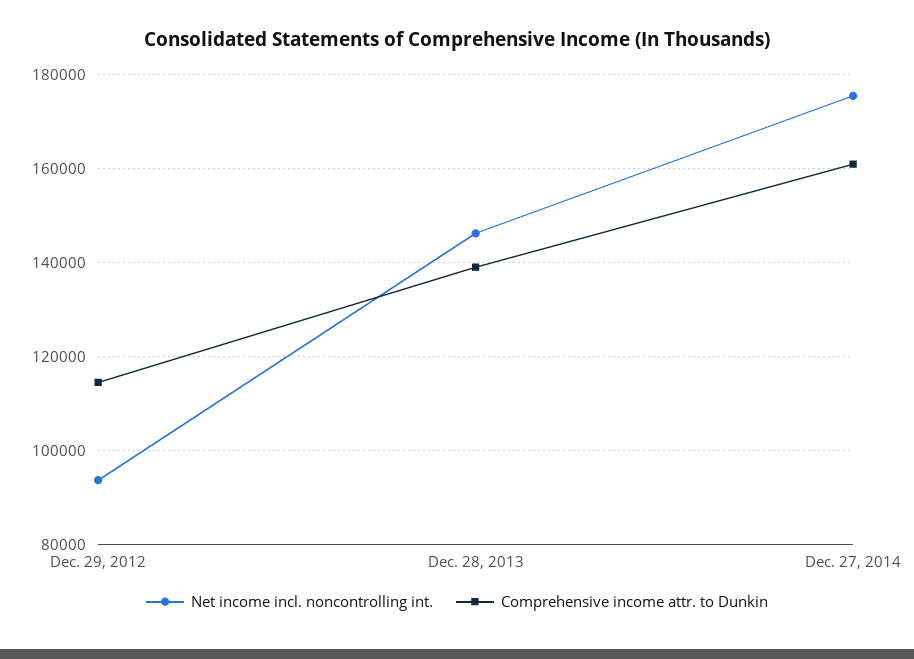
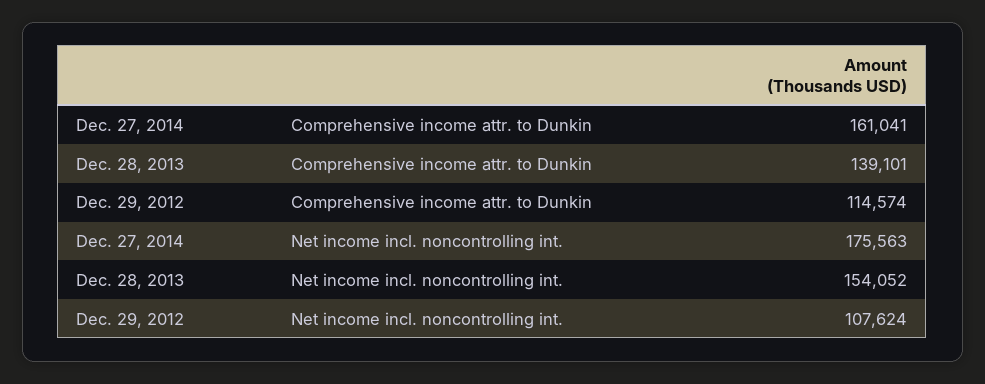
Net income incl. noncontrolling int., Dec. 29, 2012: 94000 -> 107624
Net income incl. noncontrolling int., Dec. 28, 2013: 146000 -> 154052

